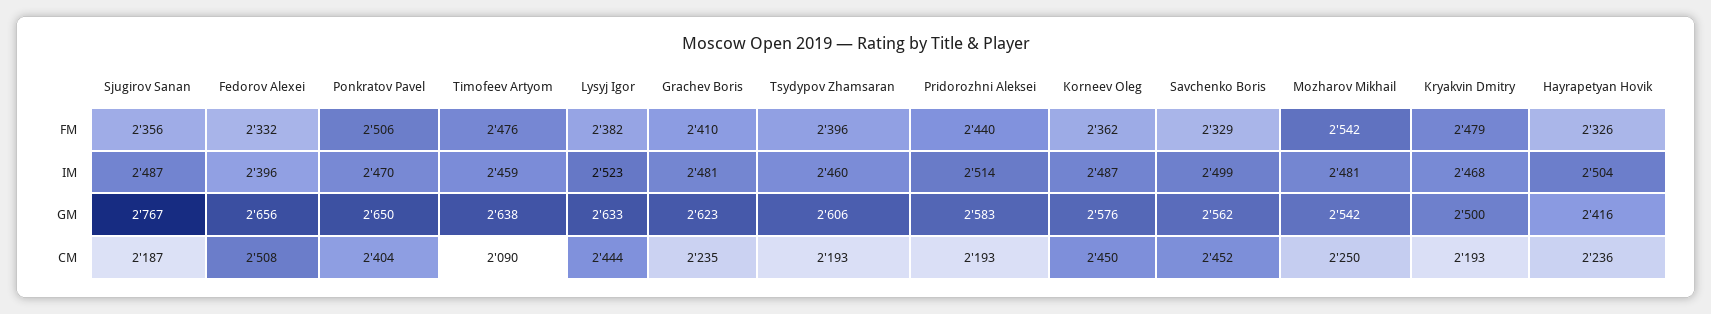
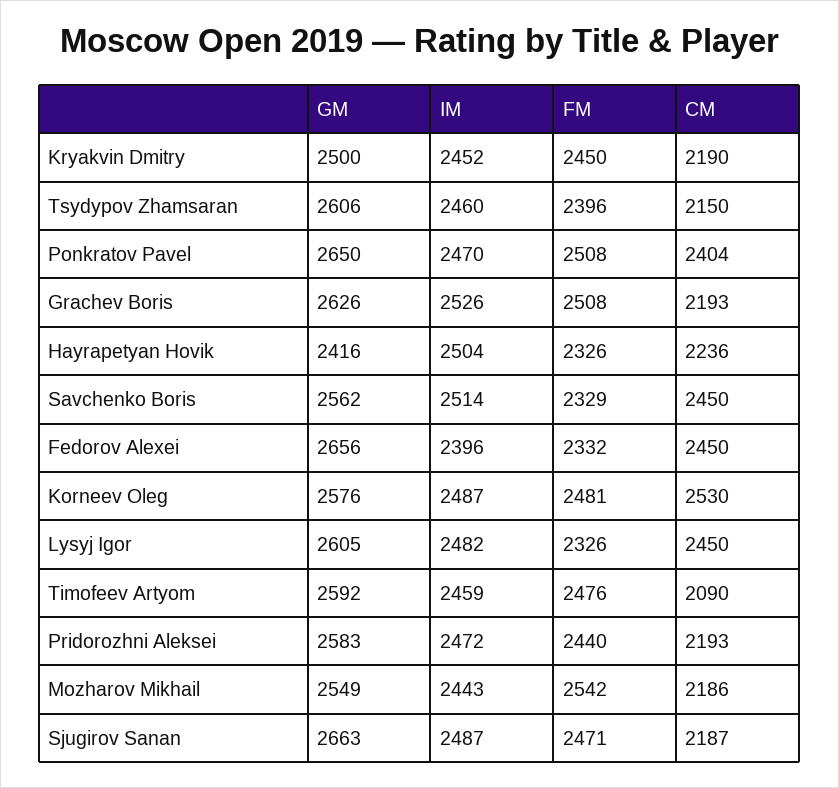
Sjugirov Sanan, FM: 2356 -> 2471
Ponkratov Pavel, FM: 2506 -> 2508
Lysyj Igor, FM: 2382 -> 2326
Grachev Boris, FM: 2410 -> 2508
Korneev Oleg, FM: 2362 -> 2481
Kryakvin Dmitry, FM: 2479 -> 2450
Lysyj Igor, IM: 2523 -> 2482
Grachev Boris, IM: 2481 -> 2526
Pridorozhni Aleksei, IM: 2514 -> 2472
Savchenko Boris, IM: 2499 -> 2514
Mozharov Mikhail, IM: 2481 -> 2443
Kryakvin Dmitry, IM: 2468 -> 2452
Sjugirov Sanan, GM: 2767 -> 2663
Timofeev Artyom, GM: 2638 -> 2592
Lysyj Igor, GM: 2633 -> 2605
Grachev Boris, GM: 2623 -> 2626
Mozharov Mikhail, GM: 2542 -> 2549
Fedorov Alexei, CM: 2508 -> 2450
Lysyj Igor, CM: 2444 -> 2450
Grachev Boris, CM: 2235 -> 2193
Tsydypov Zhamsaran, CM: 2193 -> 2150
Korneev Oleg, CM: 2450 -> 2530
Savchenko Boris, CM: 2452 -> 2450
Mozharov Mikhail, CM: 2250 -> 2186
Kryakvin Dmitry, CM: 2193 -> 2190

